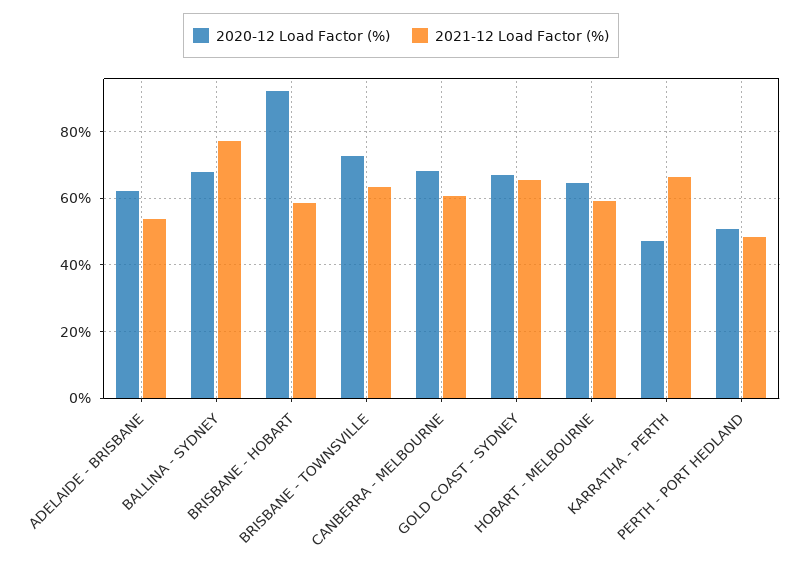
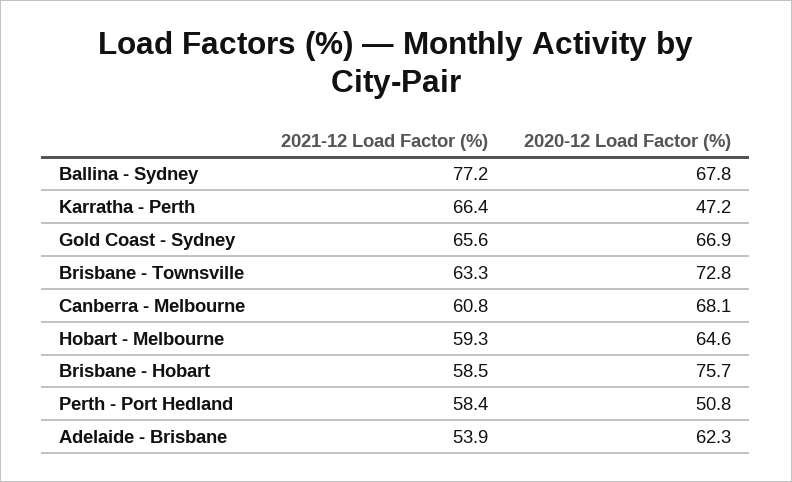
2020-12 Load Factor (%), BRISBANE - HOBART: 92 -> 75.7
2021-12 Load Factor (%), PERTH - PORT HEDLAND: 48 -> 58.4

